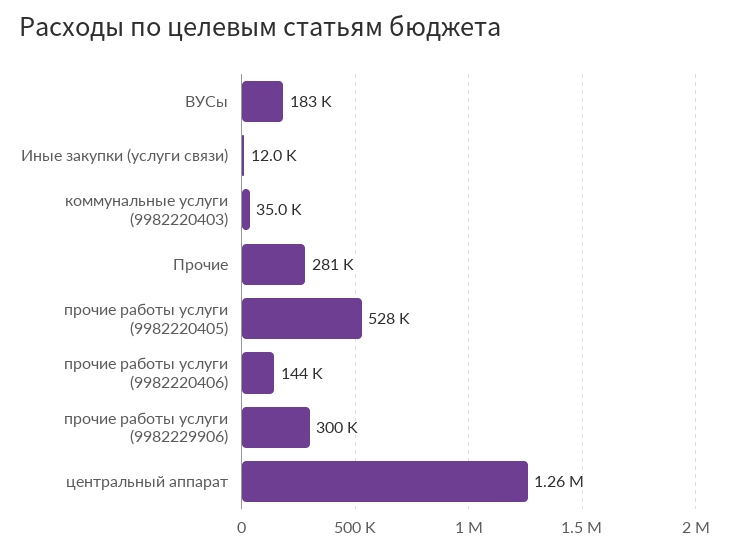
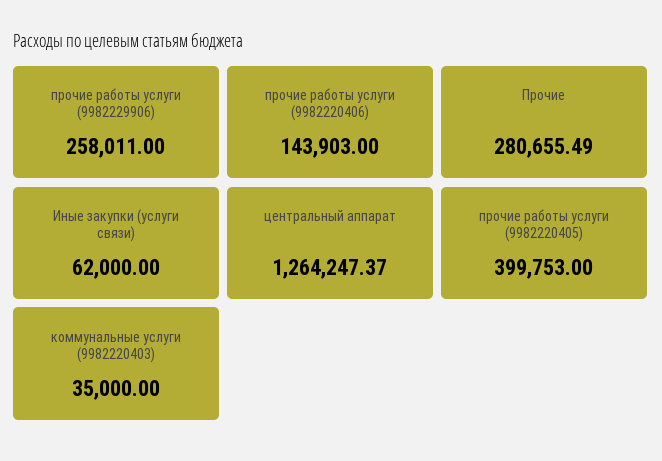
ВУСы: 183000 -> none
Иные закупки (услуги связи): 12000 -> 62000
прочие работы услуги (9982220405): 528000 -> 399753
прочие работы услуги (9982229906): 300000 -> 258011

